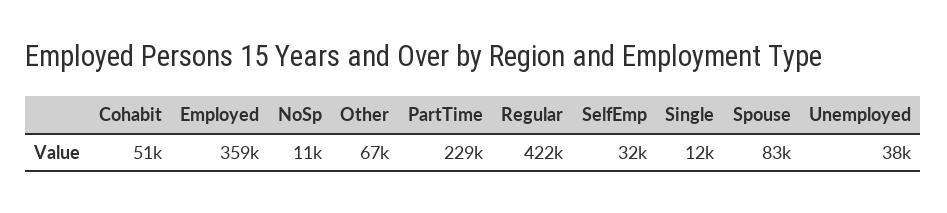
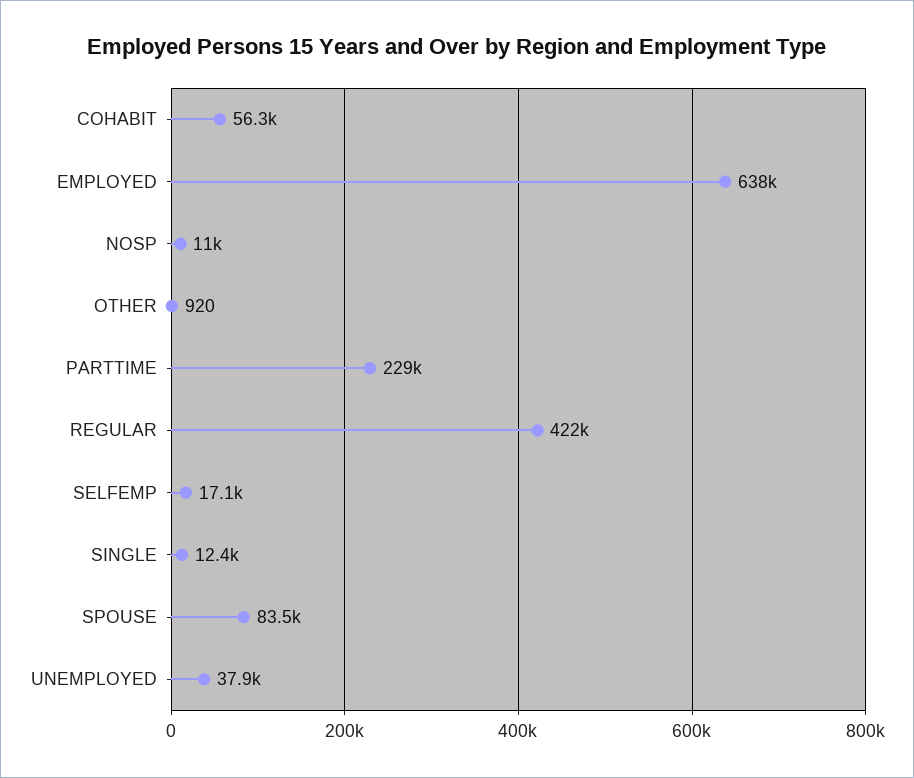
Cohabit: 51000 -> 56300
Employed: 359000 -> 638000
Other: 67000 -> 920
SelfEmp: 32000 -> 17100

